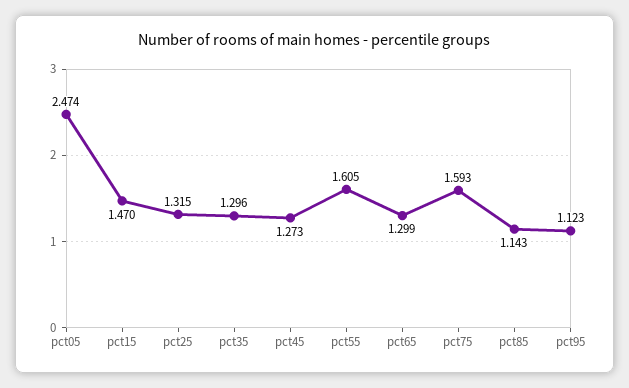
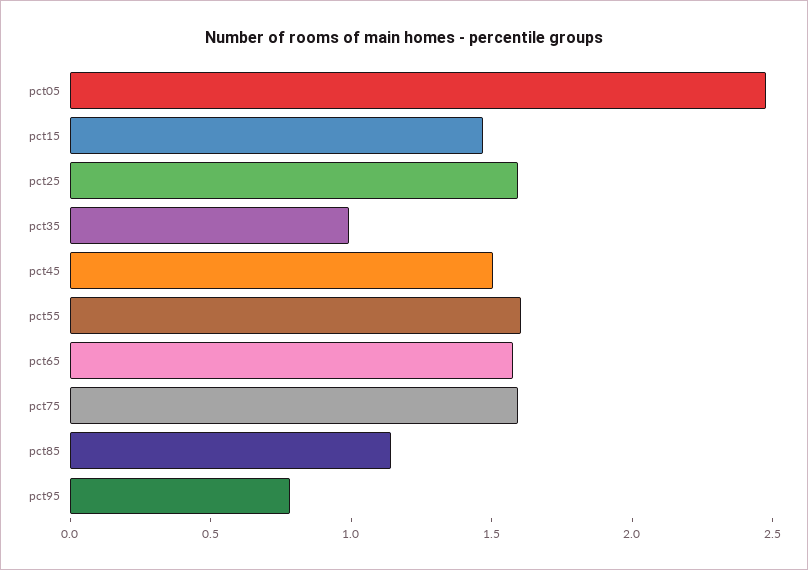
pct25: 1.315 -> 1.6
pct35: 1.296 -> 1
pct45: 1.273 -> 1.5
pct65: 1.299 -> 1.6
pct95: 1.123 -> 0.8

